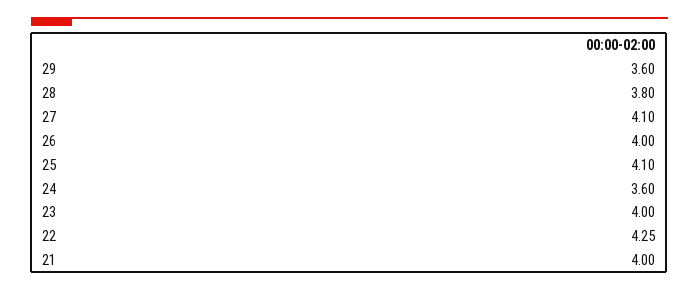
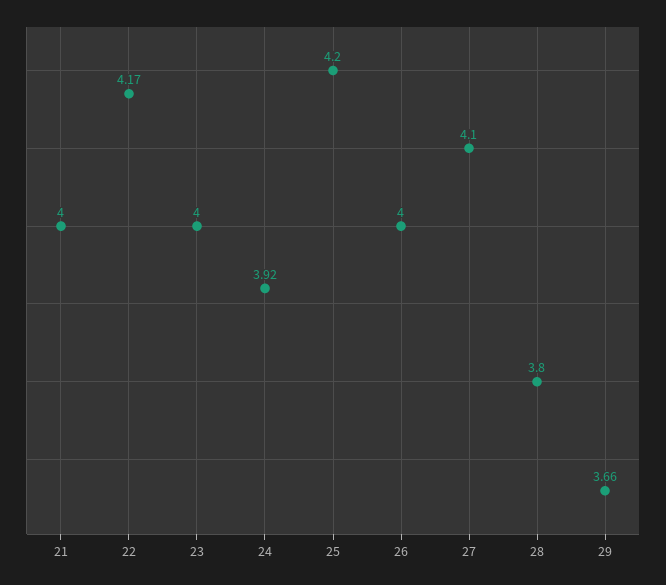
29: 3.6 -> 3.66
25: 4.1 -> 4.2
24: 3.6 -> 3.92
22: 4.25 -> 4.17

